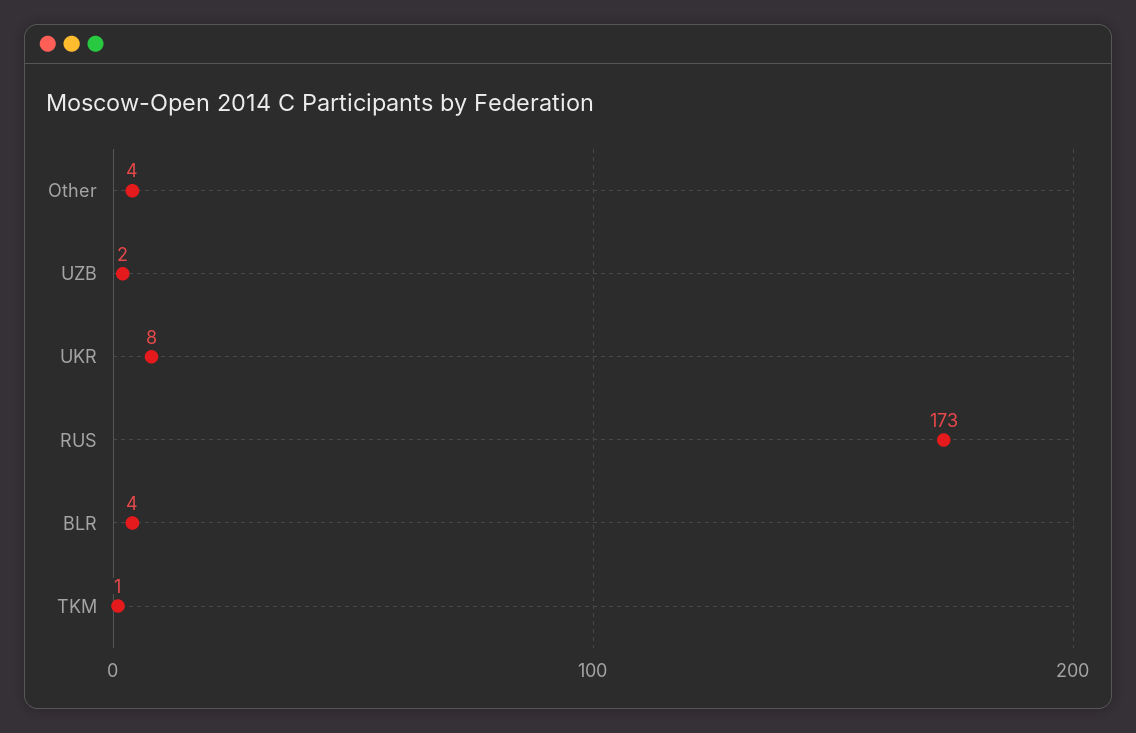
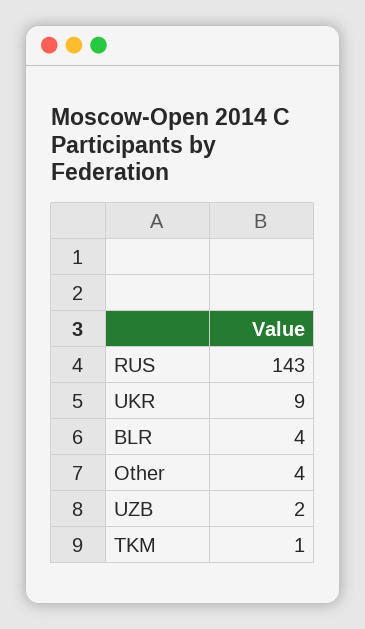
UKR: 8 -> 9
RUS: 173 -> 143

